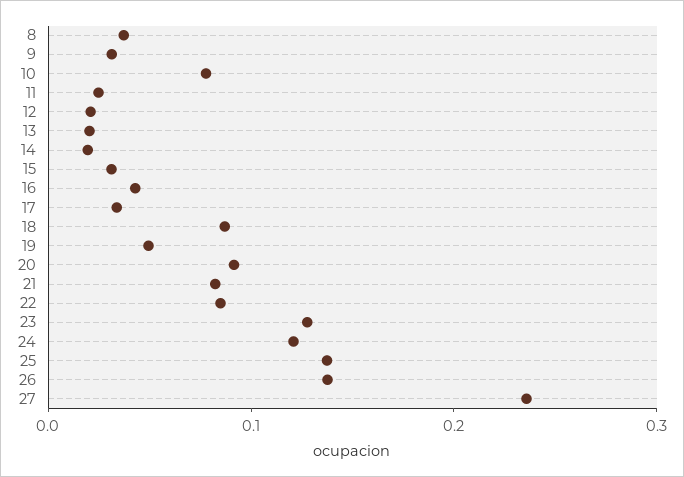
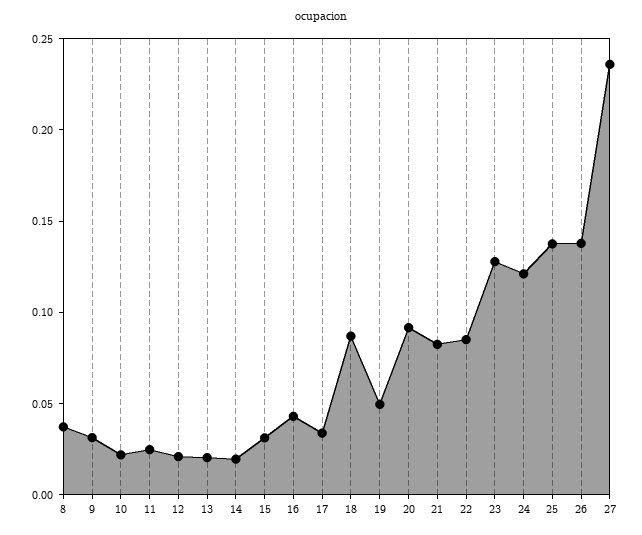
10: 0.08 -> 0.02

